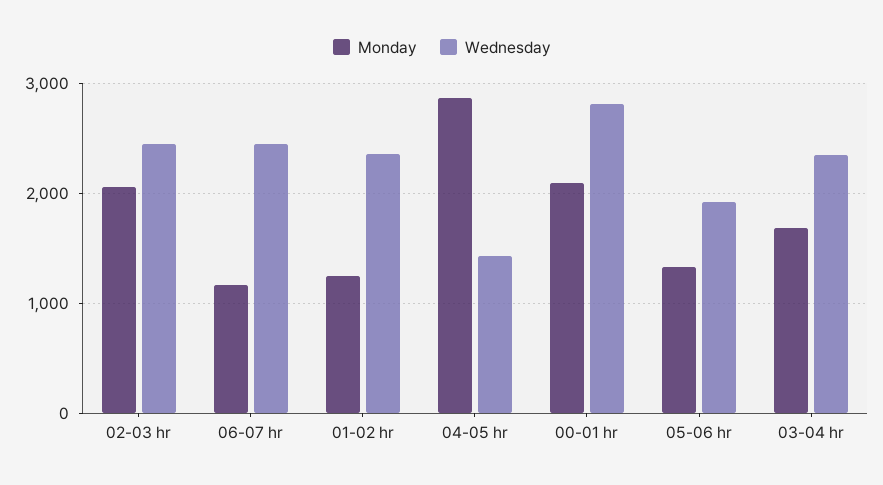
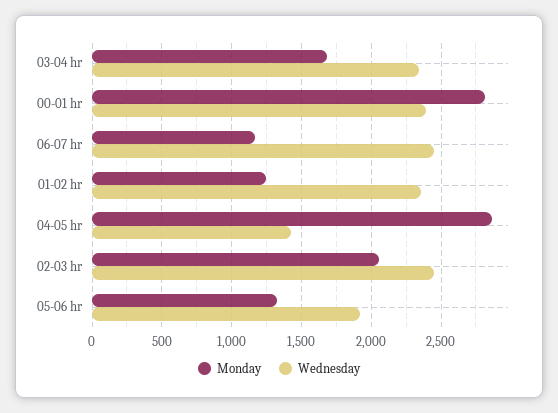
Monday, 00-01 hr: 2100 -> 2800
Wednesday, 00-01 hr: 2800 -> 2400

